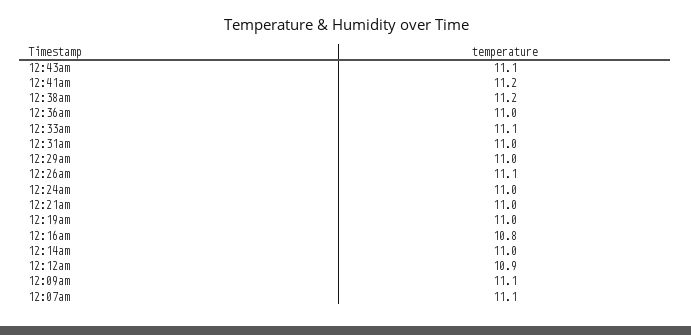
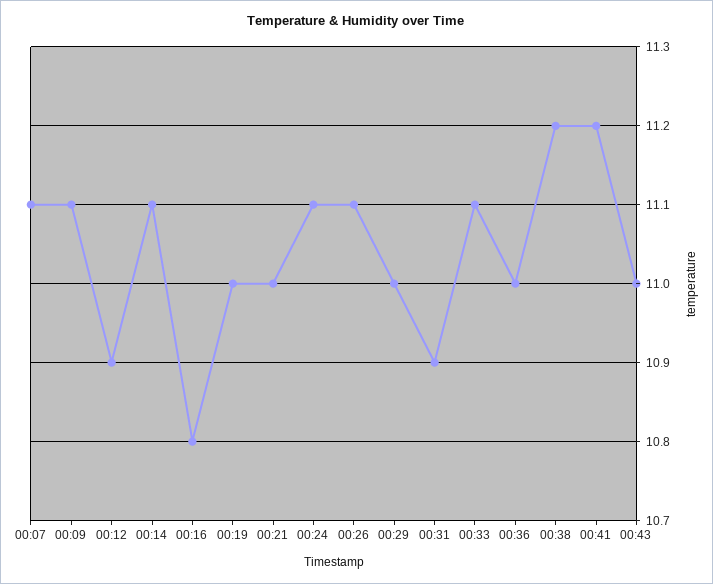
12:43am: 11.1 -> 11
12:31am: 11 -> 10.9
12:24am: 11 -> 11.1
12:14am: 11 -> 11.1

